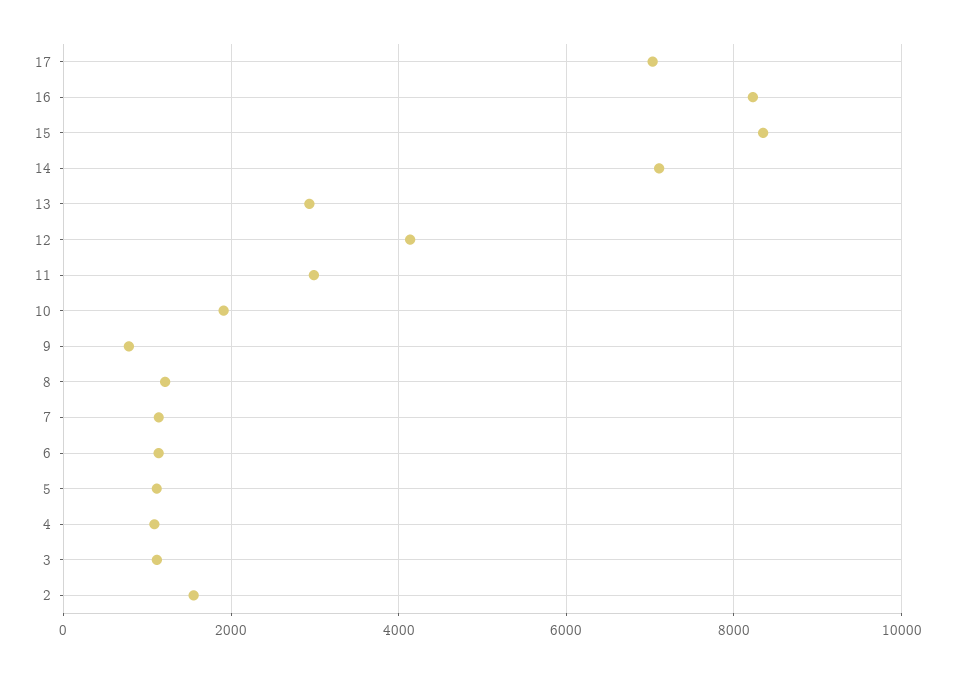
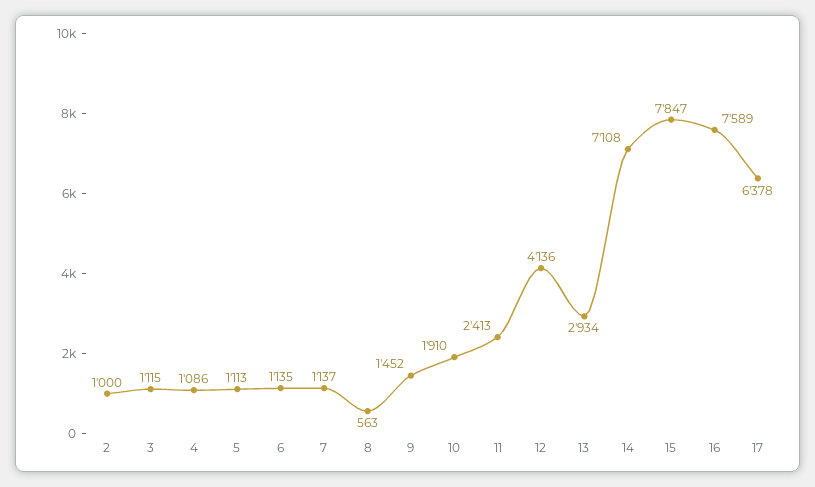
17: 7000 -> 6378
16: 8200 -> 7589
15: 8400 -> 7847
11: 3000 -> 2413
9: 800 -> 1452
8: 1200 -> 563
2: 1600 -> 1000

